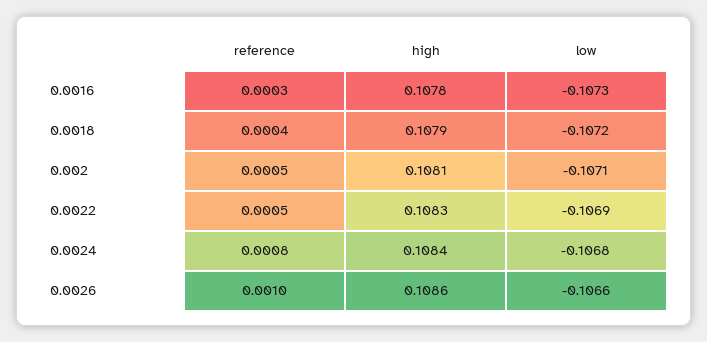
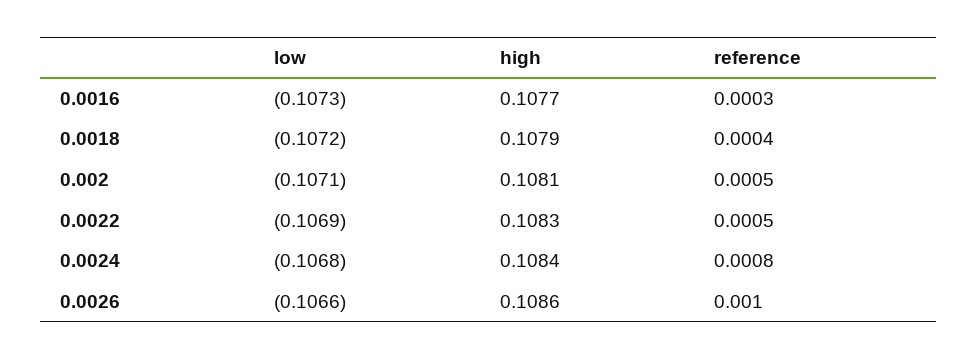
high, 0.0016: 0.1078 -> 0.1077

